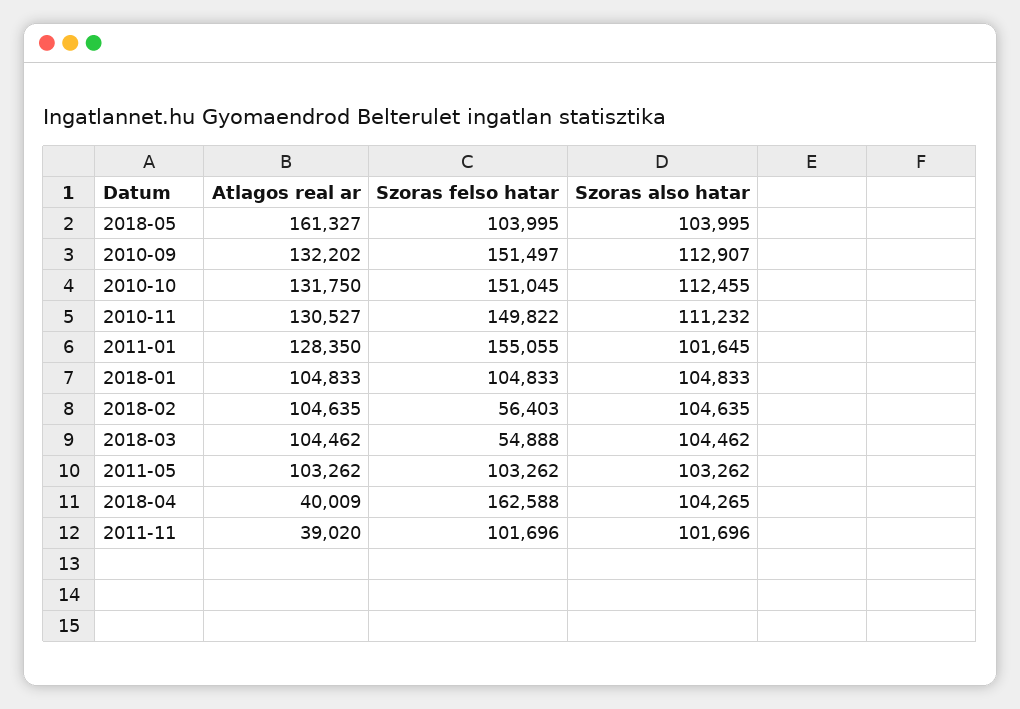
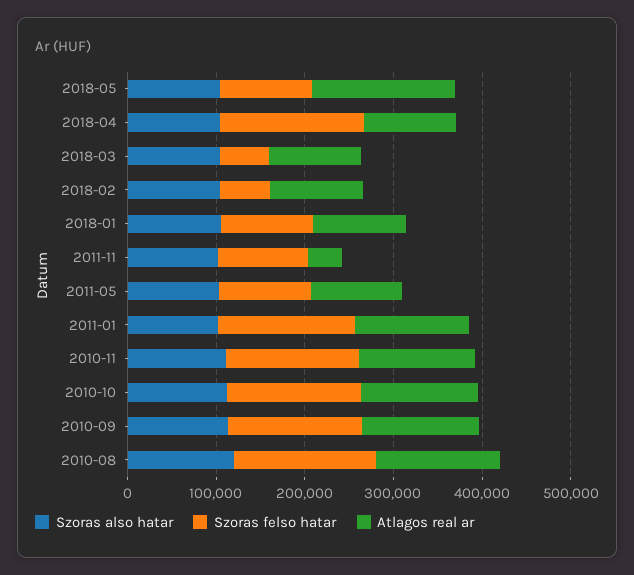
Atlagos real ar, 2018-04: 40009 -> 100000
Szoras also hatar, 2010-08: none -> 120000
Szoras felso hatar, 2010-08: none -> 160000
Atlagos real ar, 2010-08: none -> 140000

